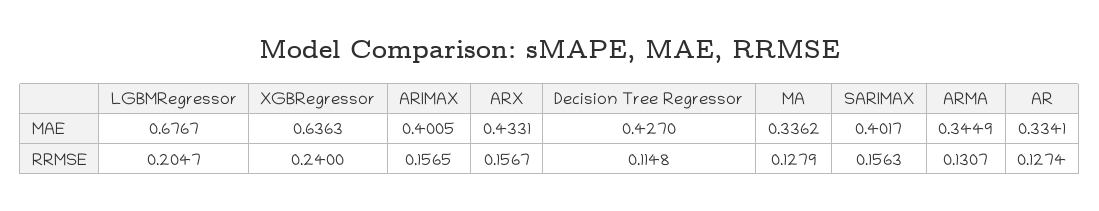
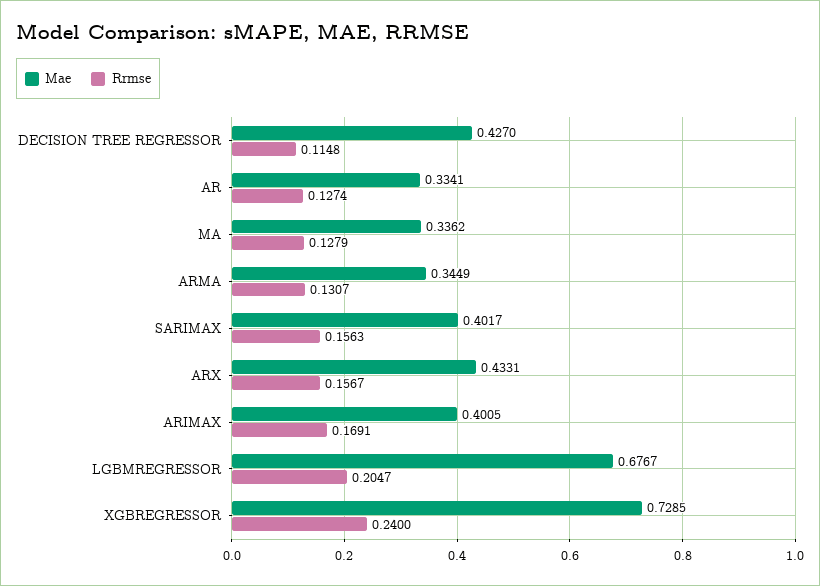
MAE, XGBRegressor: 0.6363 -> 0.7285
RRMSE, ARIMAX: 0.1565 -> 0.1691

